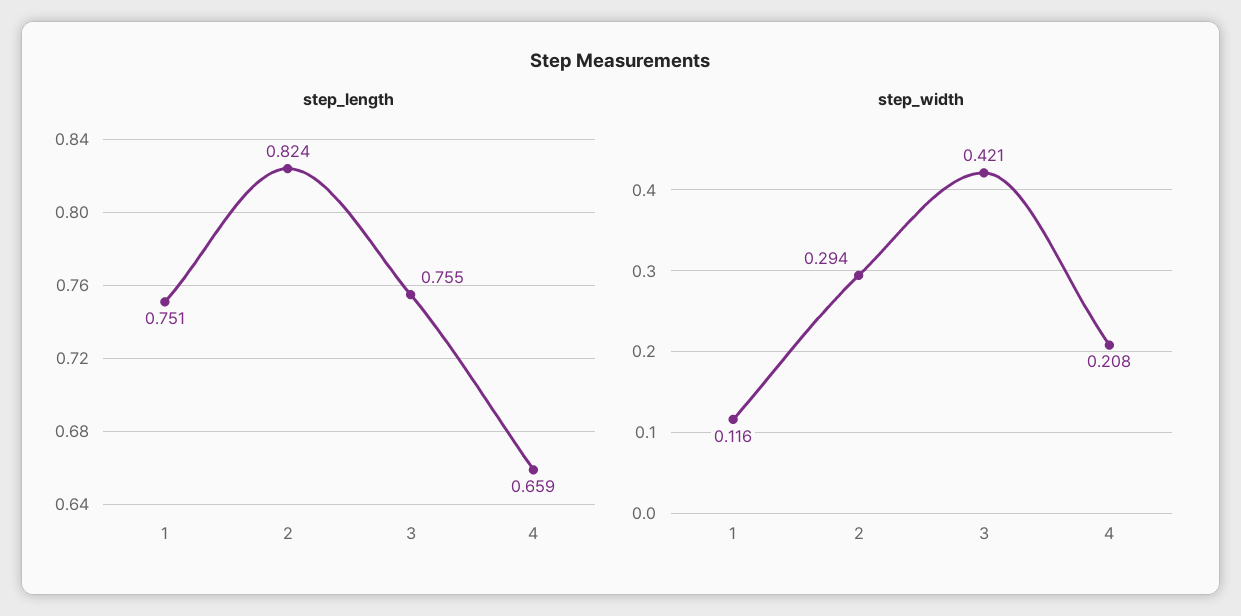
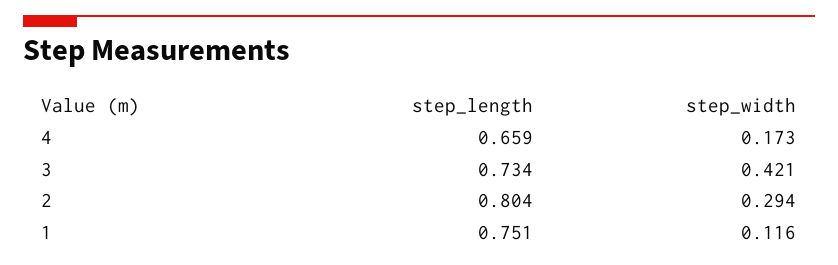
step_length, 2: 0.824 -> 0.804
step_length, 3: 0.755 -> 0.734
step_width, 4: 0.208 -> 0.173

